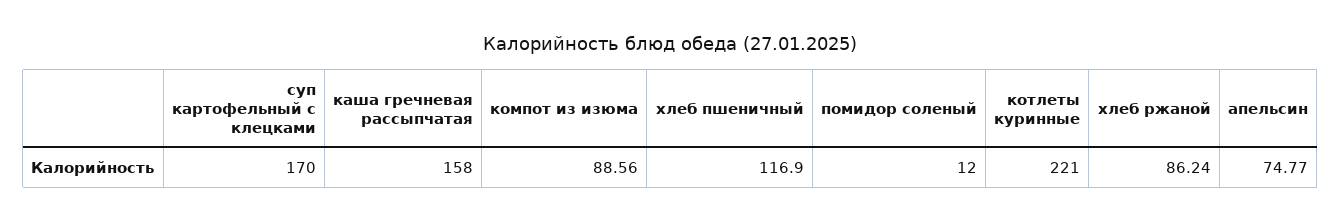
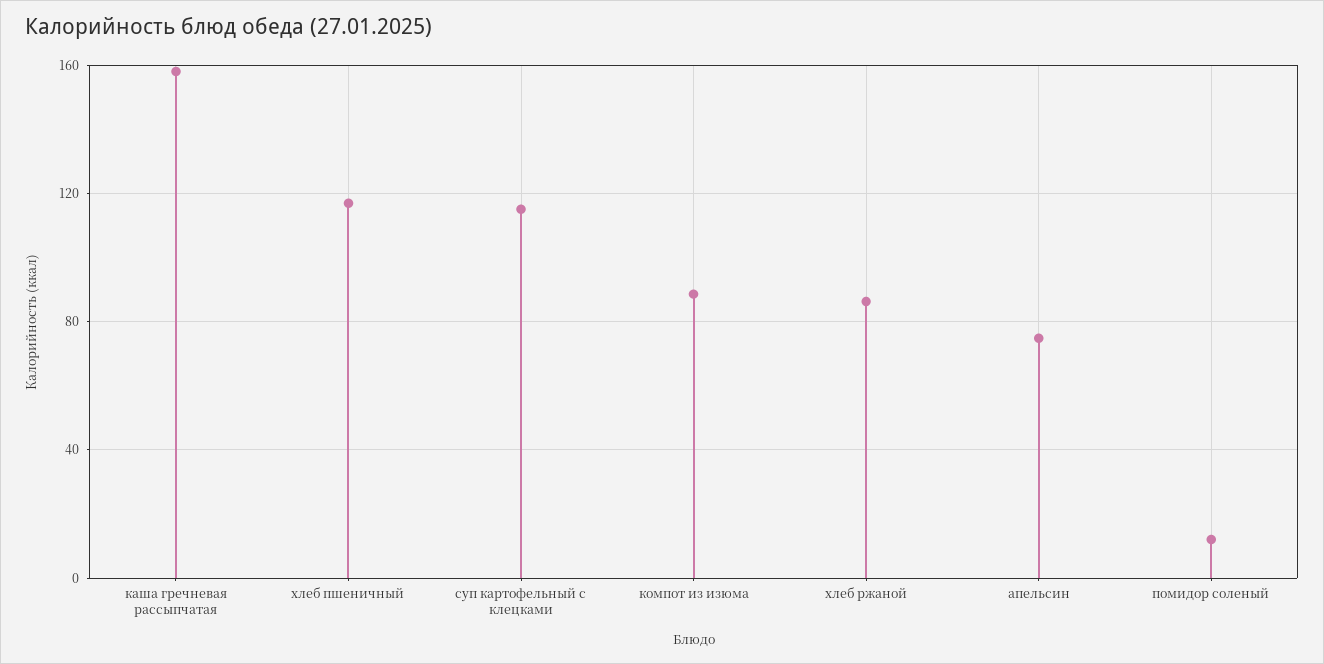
суп картофельный с клецками: 170 -> 115
котлеты куринные: 221 -> none

